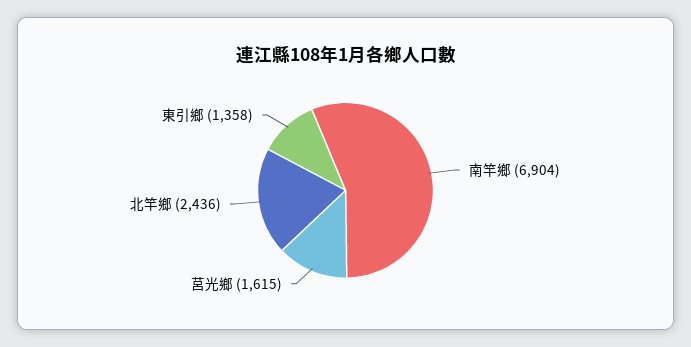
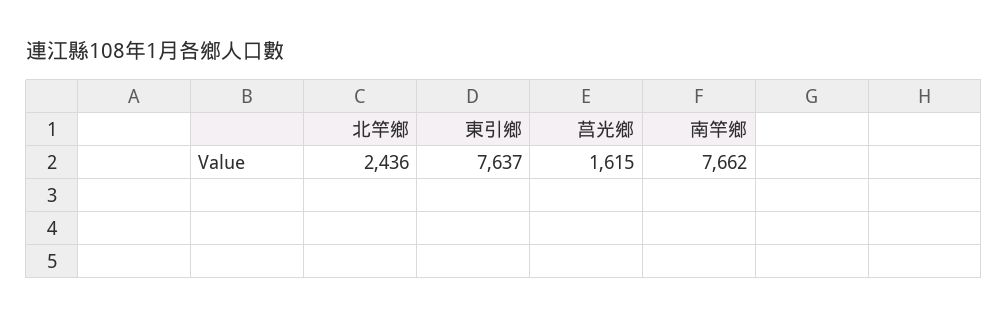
南竿鄉: 6904 -> 7662
東引鄉: 1358 -> 7637

